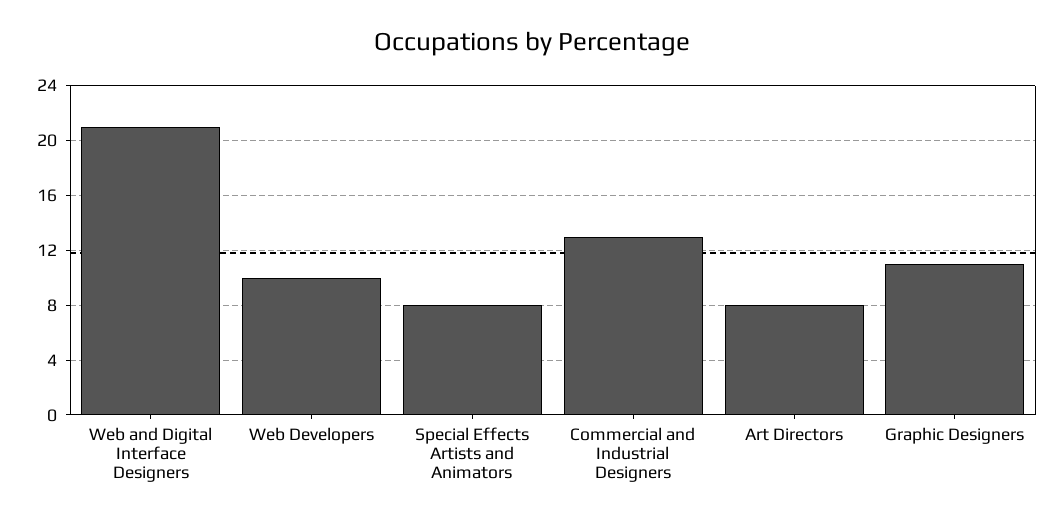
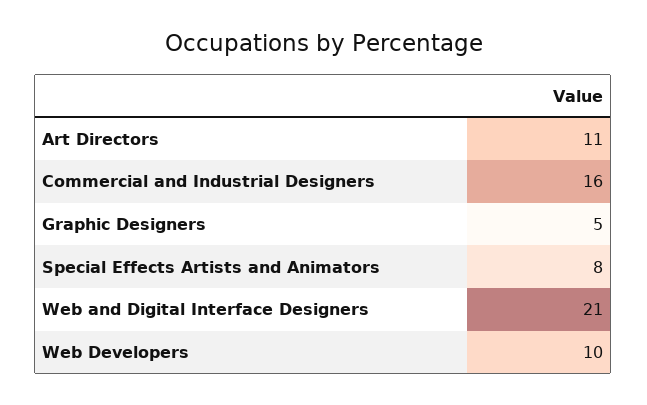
Commercial and Industrial Designers: 13 -> 16
Art Directors: 8 -> 11
Graphic Designers: 11 -> 5

